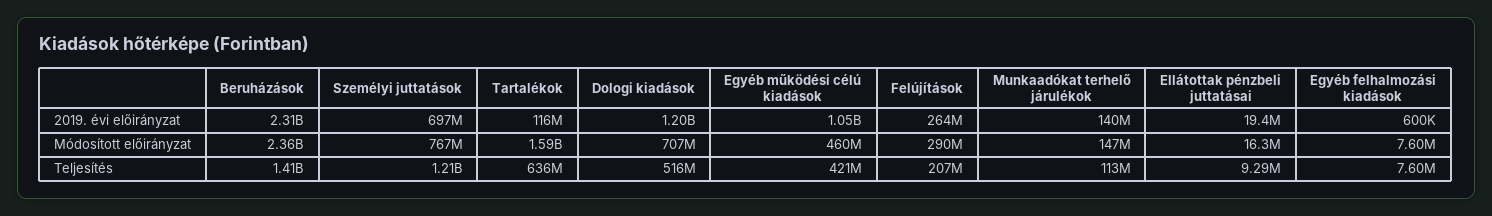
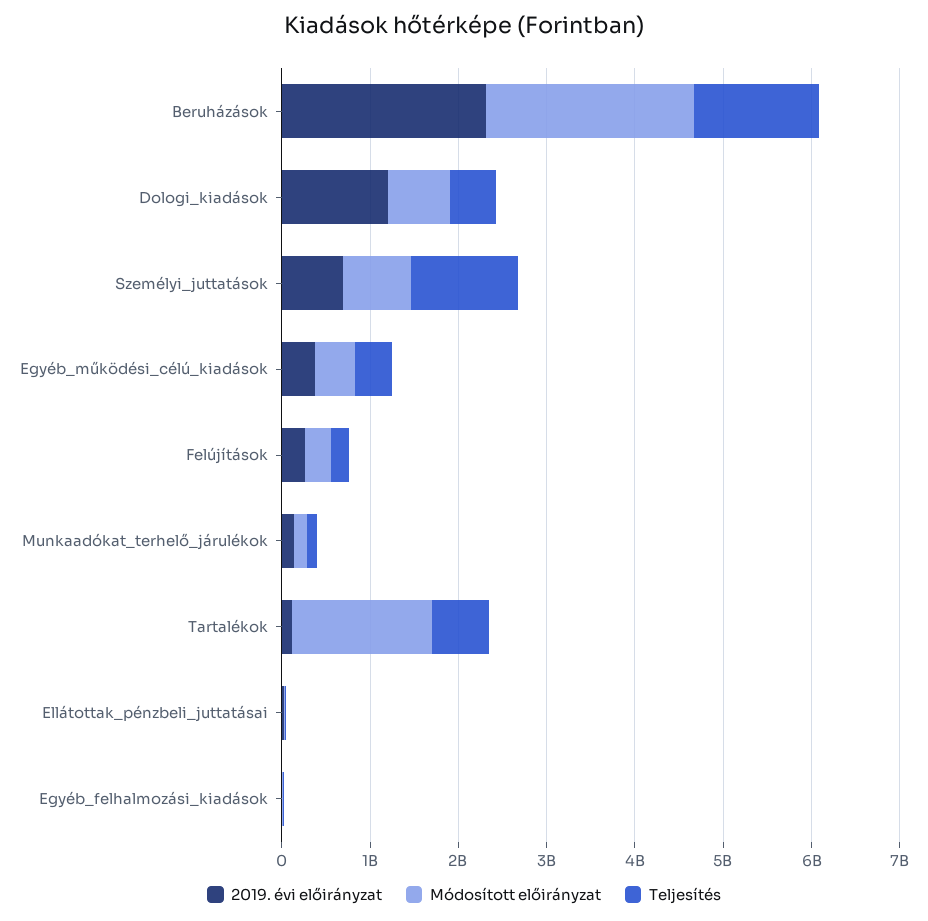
2019. évi előirányzat, Egyéb működési célú kiadások: 1050000000 -> 400000000

